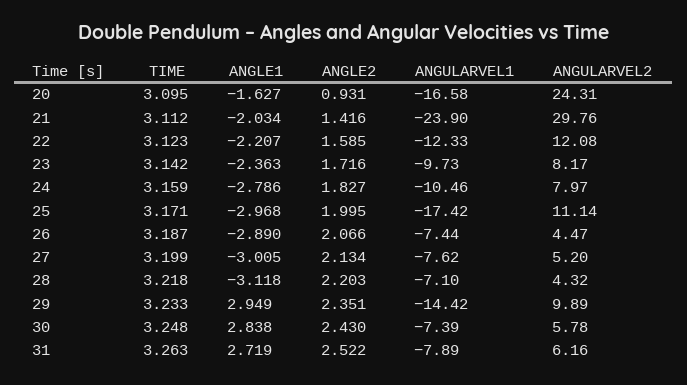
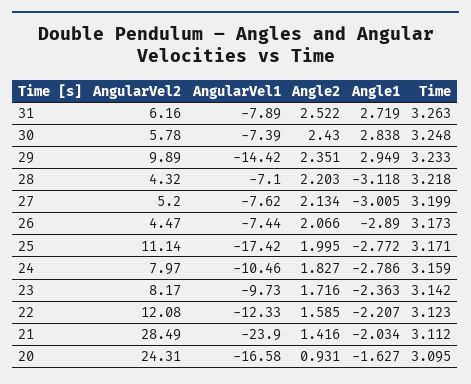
ANGULARVEL2, 21: 29.76 -> 28.49
ANGLE1, 25: -2.968 -> -2.772
TIME, 26: 3.187 -> 3.173

